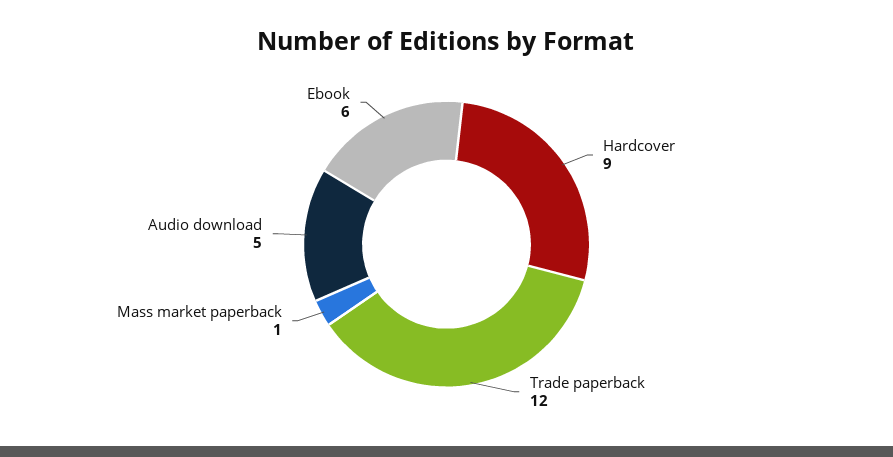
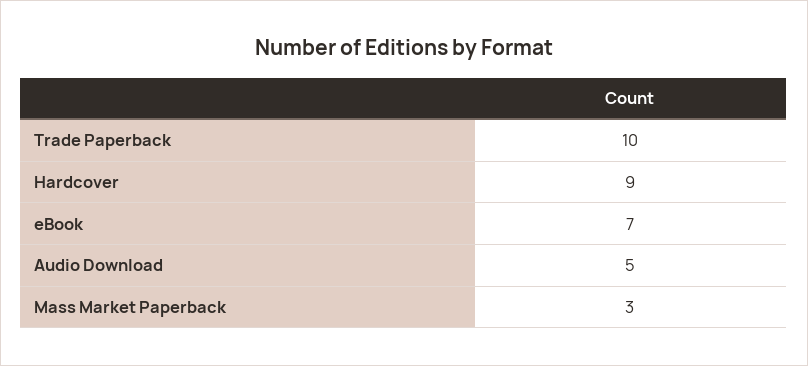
Trade paperback: 12 -> 10
Mass market paperback: 1 -> 3
Ebook: 6 -> 7

